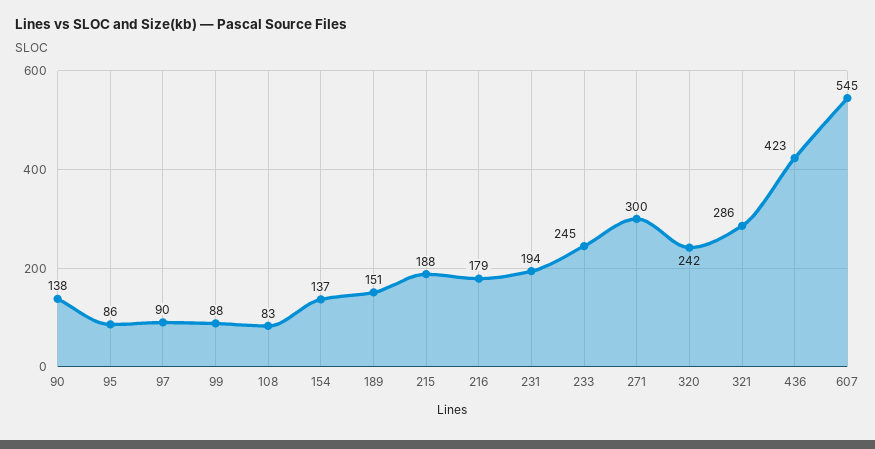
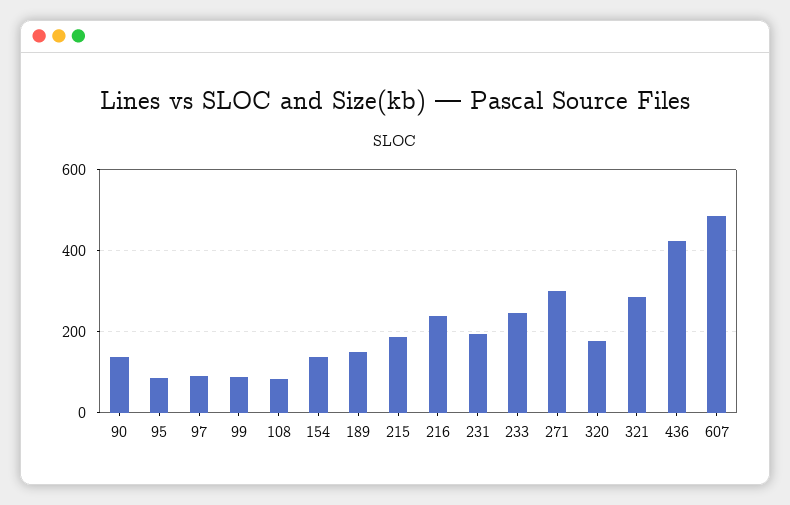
216: 179 -> 240
320: 242 -> 180
607: 545 -> 480

